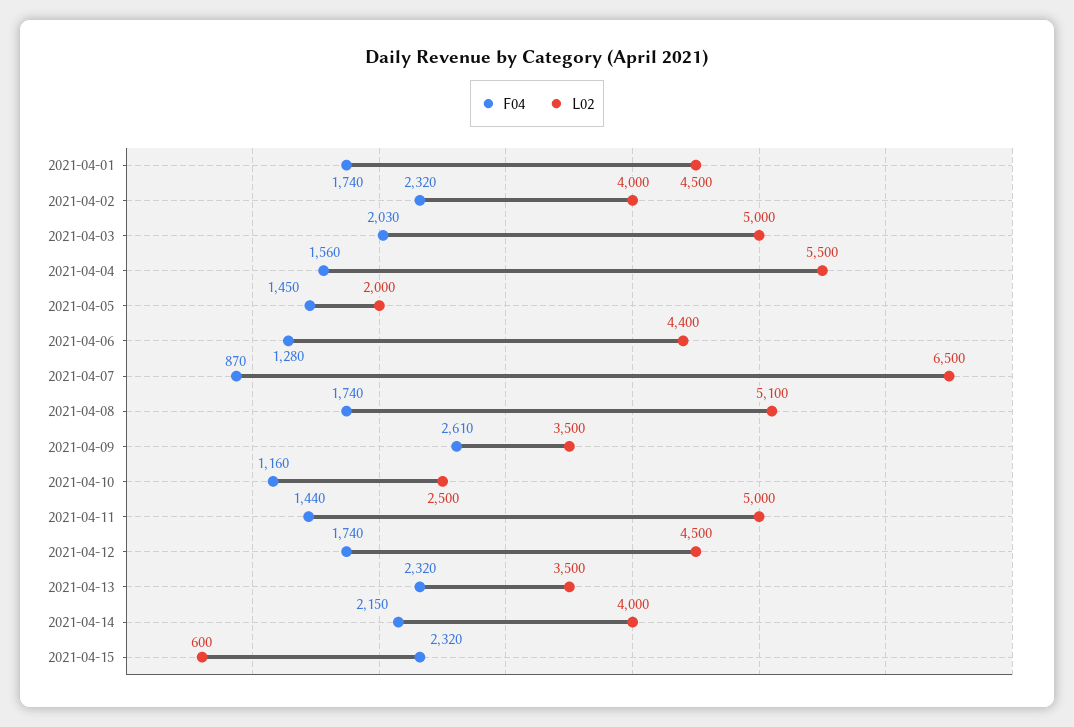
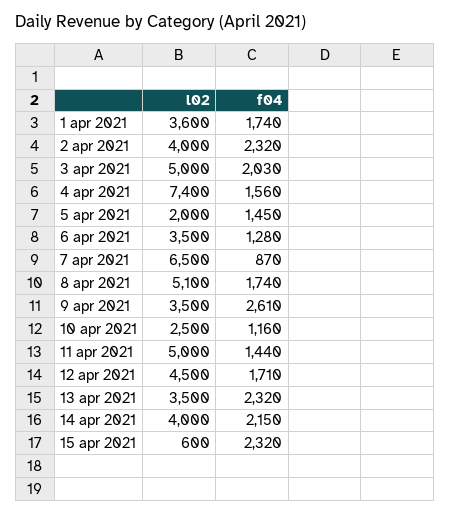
L02, 2021-04-01: 4500 -> 3600
L02, 2021-04-04: 5500 -> 7400
L02, 2021-04-06: 4400 -> 3500
F04, 2021-04-12: 1740 -> 1710

